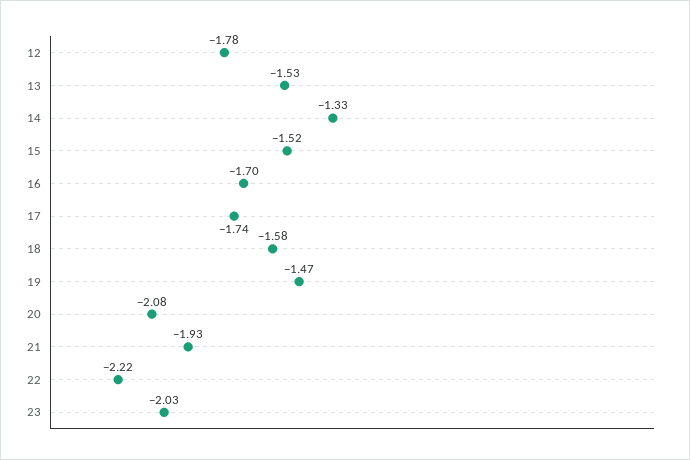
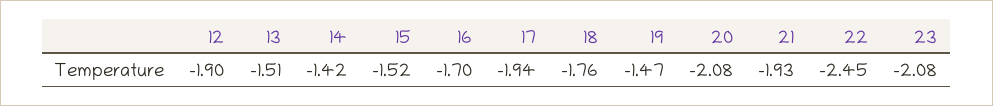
12: -1.78 -> -1.9
13: -1.53 -> -1.51
14: -1.33 -> -1.42
17: -1.74 -> -1.94
18: -1.58 -> -1.76
22: -2.22 -> -2.45
23: -2.03 -> -2.08

